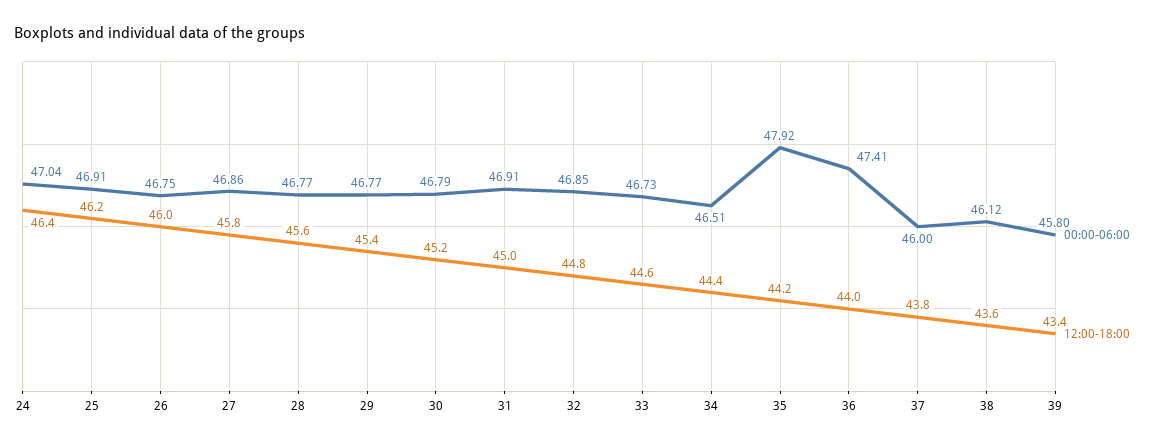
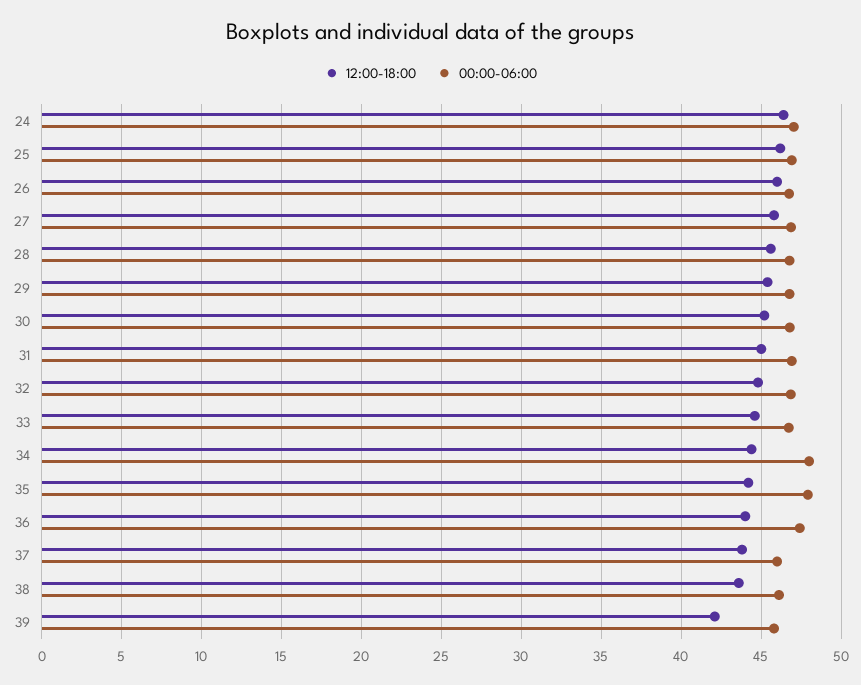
00:00-06:00, 34: 46.51 -> 48
12:00-18:00, 39: 43.4 -> 42

